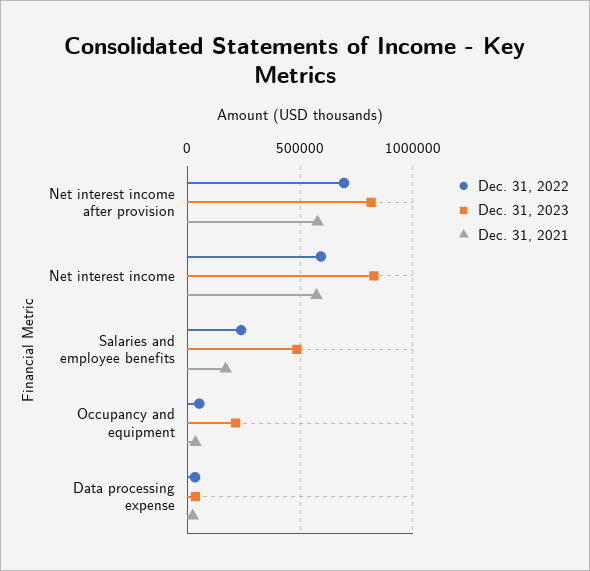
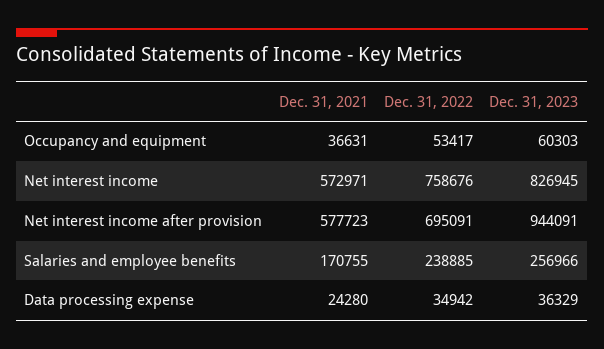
Dec. 31, 2023, Net interest income after provision: 800000 -> 944091
Dec. 31, 2022, Net interest income: 600000 -> 758676
Dec. 31, 2023, Salaries and employee benefits: 500000 -> 256966
Dec. 31, 2023, Occupancy and equipment: 200000 -> 60303

